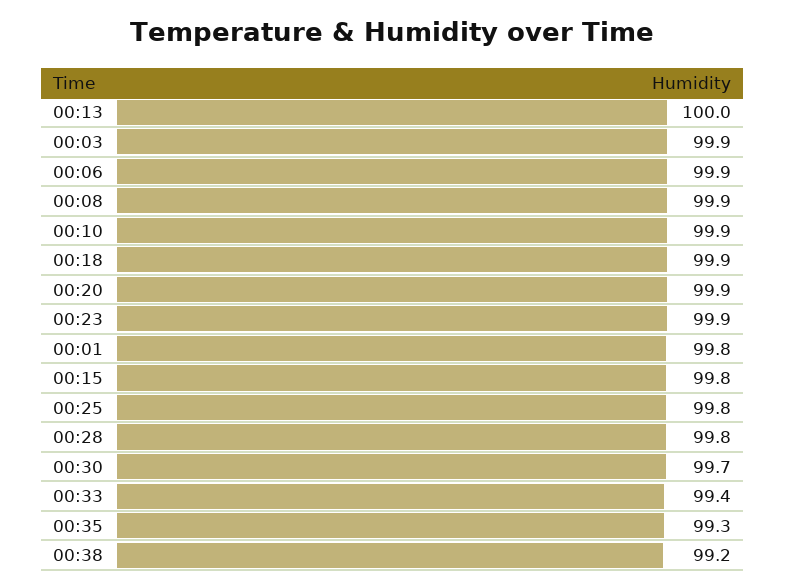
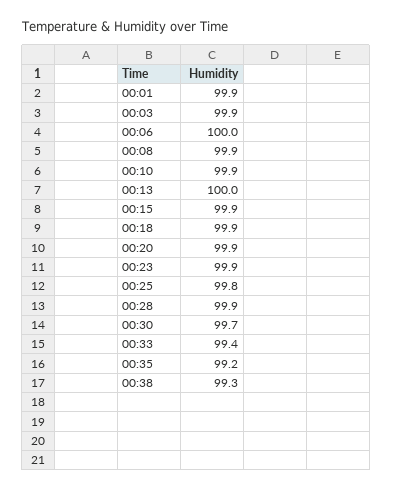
00:06: 99.9 -> 100
00:01: 99.8 -> 99.9
00:15: 99.8 -> 99.9
00:28: 99.8 -> 99.9
00:35: 99.3 -> 99.2
00:38: 99.2 -> 99.3

